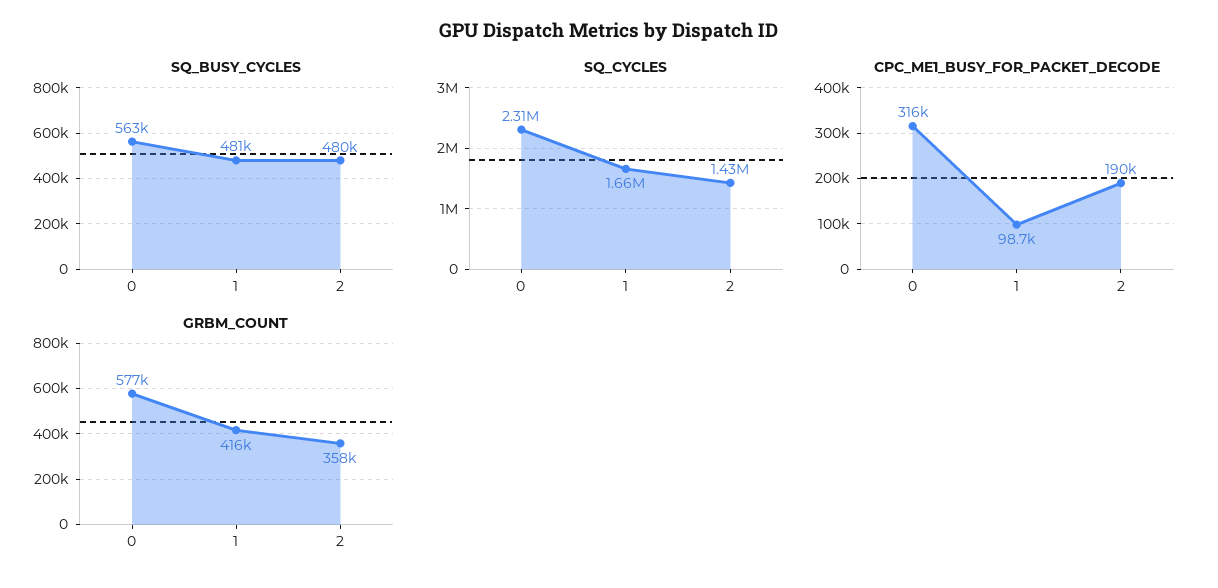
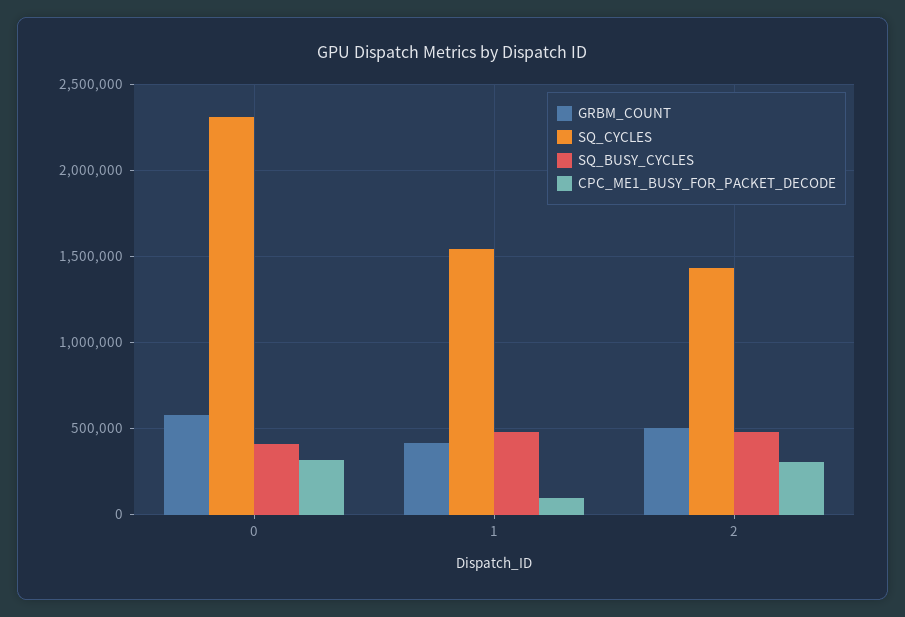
SQ_BUSY_CYCLES, 0: 563000 -> 400000
SQ_CYCLES, 1: 1660000 -> 1550000
CPC_ME1_BUSY_FOR_PACKET_DECODE, 2: 190000 -> 300000
GRBM_COUNT, 2: 358000 -> 500000

